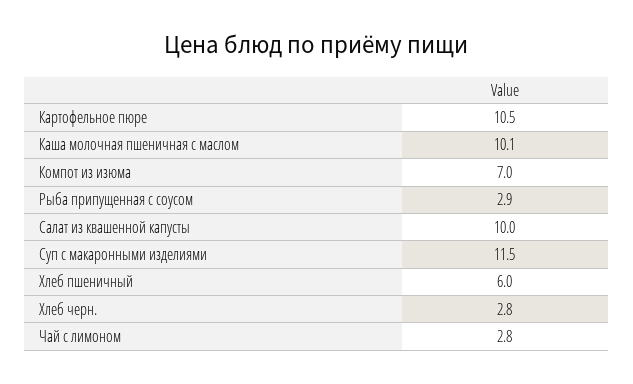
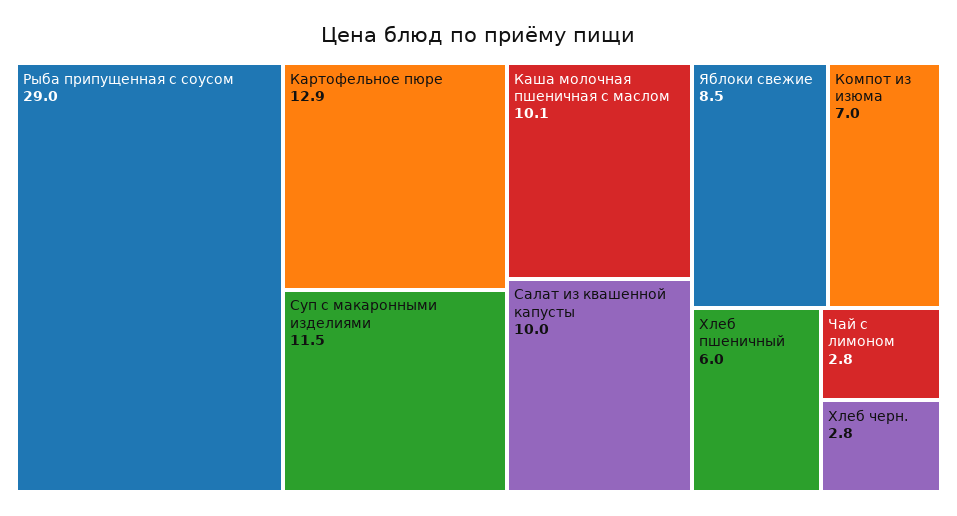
Картофельное пюре: 10.5 -> 12.9
Рыба припущенная с соусом: 2.9 -> 29
Яблоки свежие: none -> 8.5

